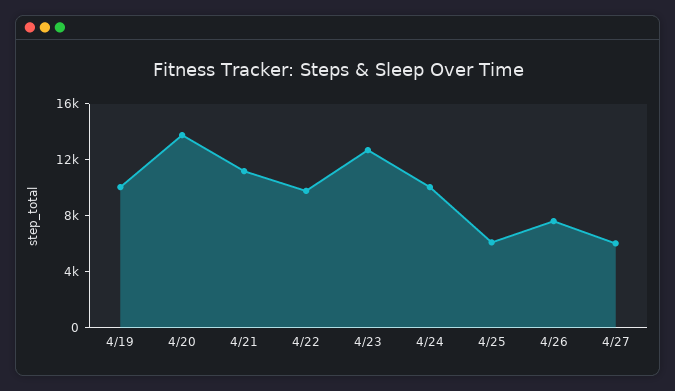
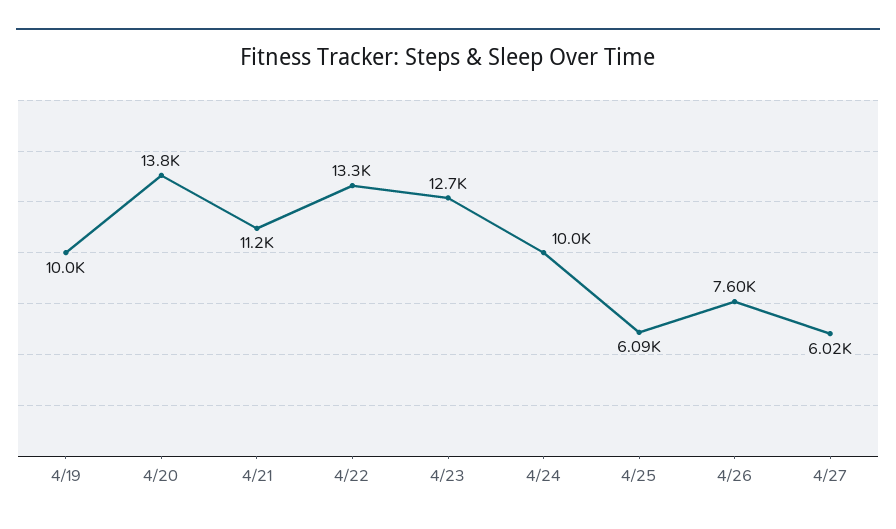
4/22: 10000 -> 13300

